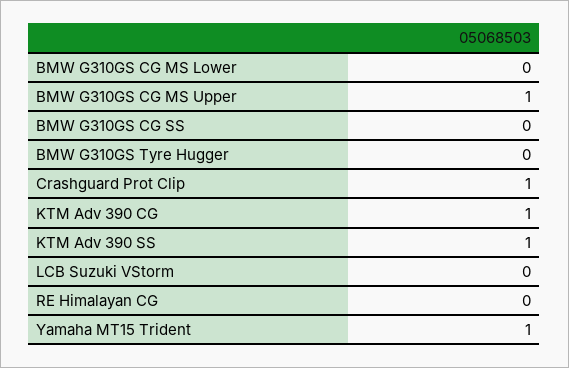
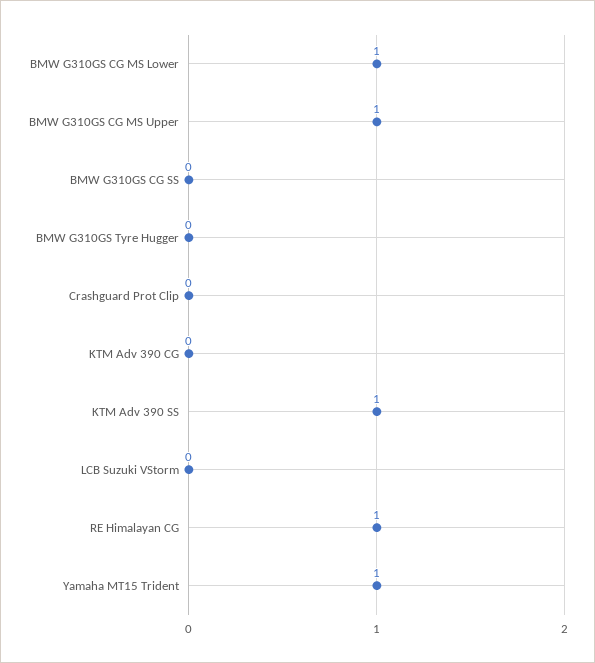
BMW G310GS CG MS Lower: 0 -> 1
Crashguard Prot Clip: 1 -> 0
KTM Adv 390 CG: 1 -> 0
RE Himalayan CG: 0 -> 1

